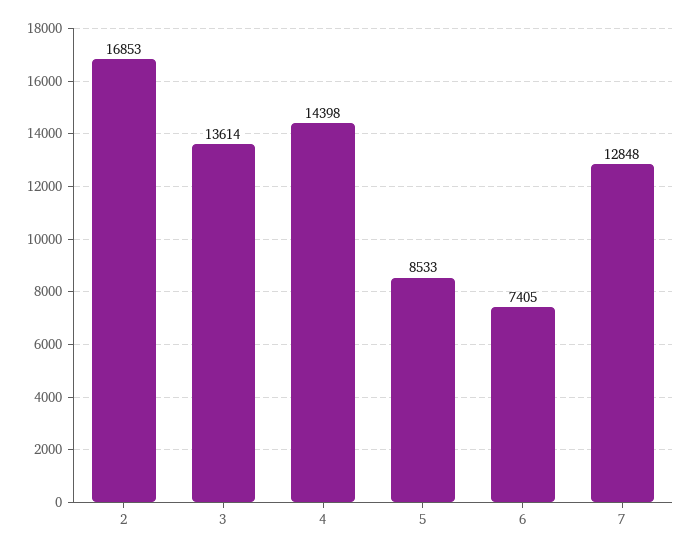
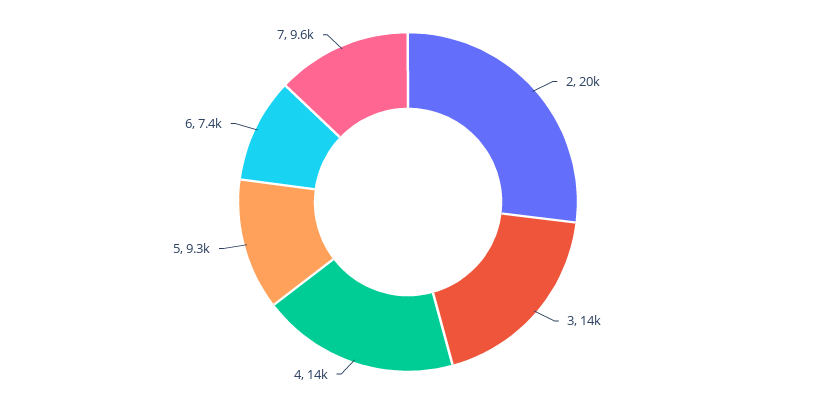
2: 16853 -> 20000
5: 8533 -> 9300
7: 12848 -> 9600

